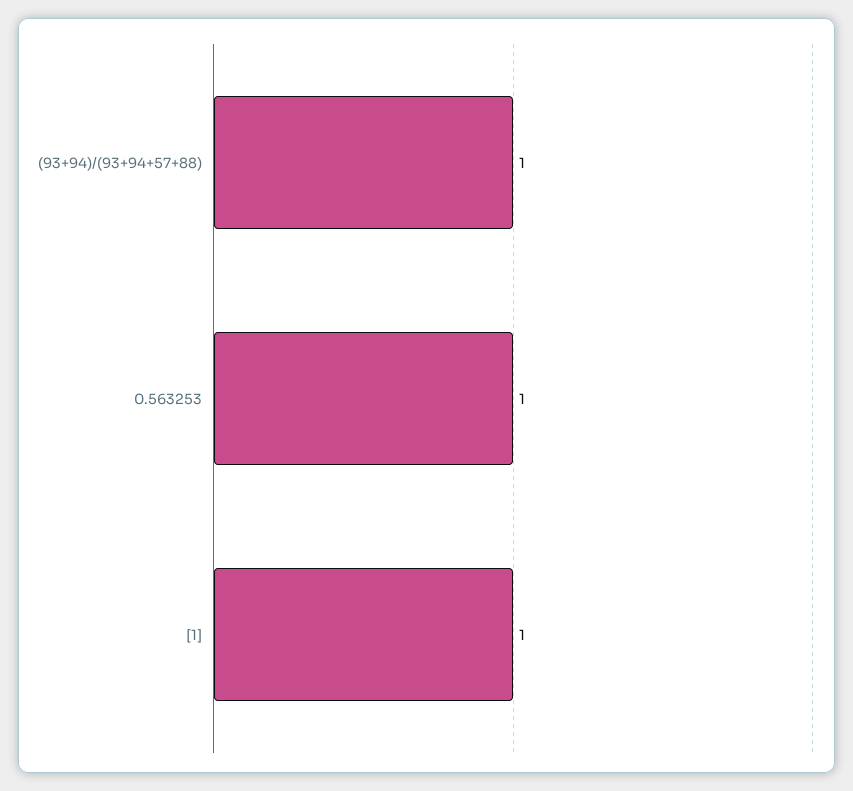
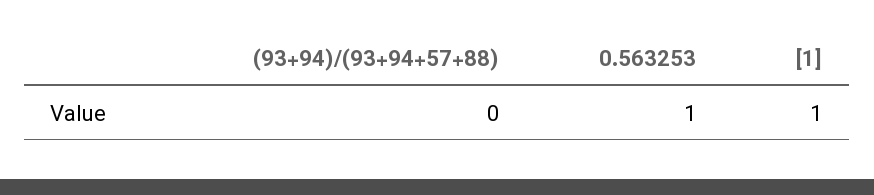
(93+94)/(93+94+57+88): 1 -> 0

